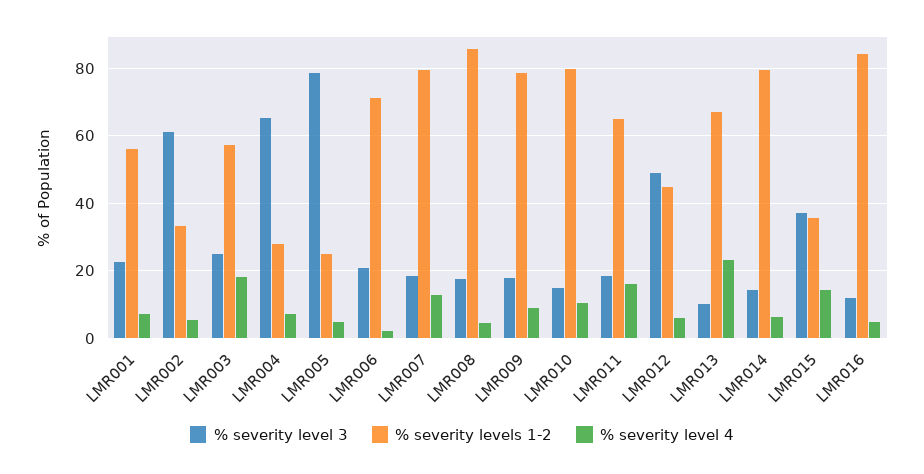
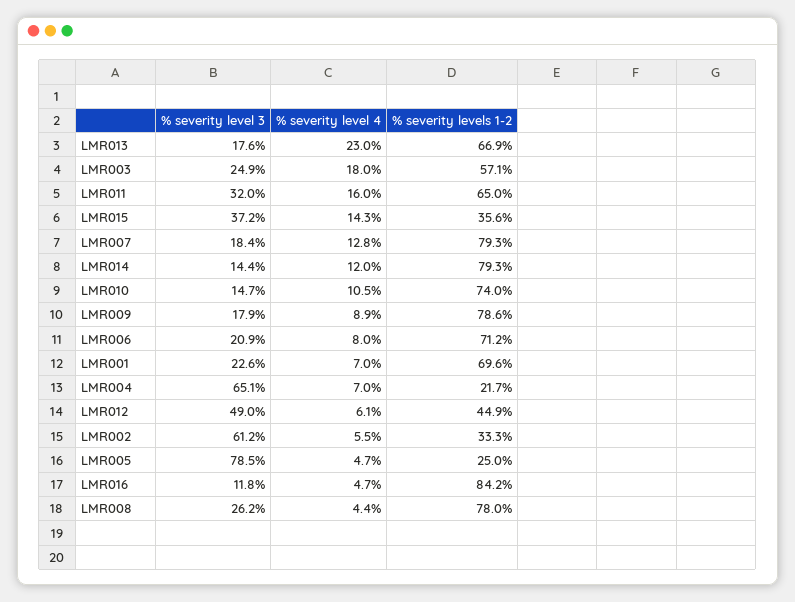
% severity levels 1-2, LMR001: 56 -> 69.6
% severity levels 1-2, LMR004: 28 -> 21.7
% severity level 4, LMR006: 2 -> 8
% severity level 3, LMR008: 18 -> 26.2
% severity levels 1-2, LMR008: 86 -> 78
% severity levels 1-2, LMR010: 80 -> 74
% severity level 3, LMR011: 18 -> 32
% severity level 3, LMR013: 10 -> 17.6
% severity level 4, LMR014: 6 -> 12

